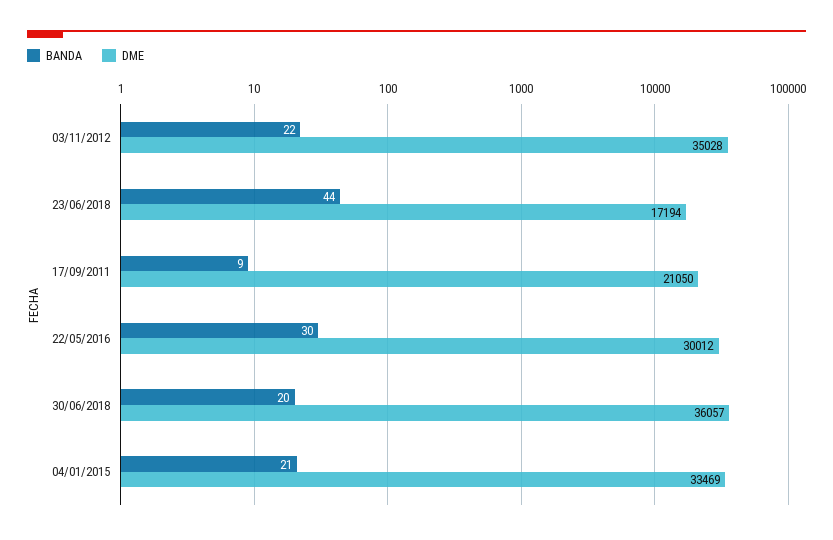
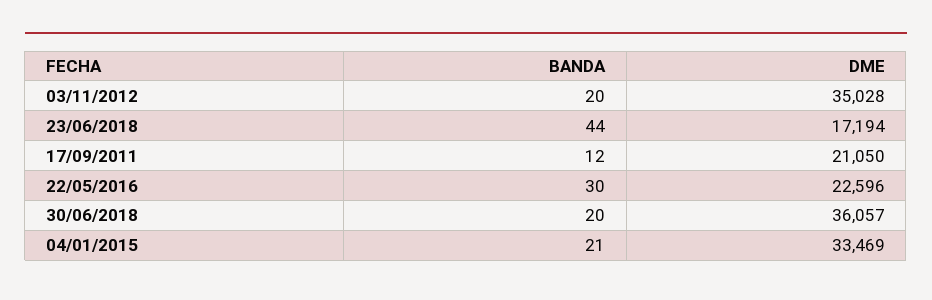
BANDA, 03/11/2012: 22 -> 20
BANDA, 17/09/2011: 9 -> 12
DME, 22/05/2016: 30012 -> 22596

